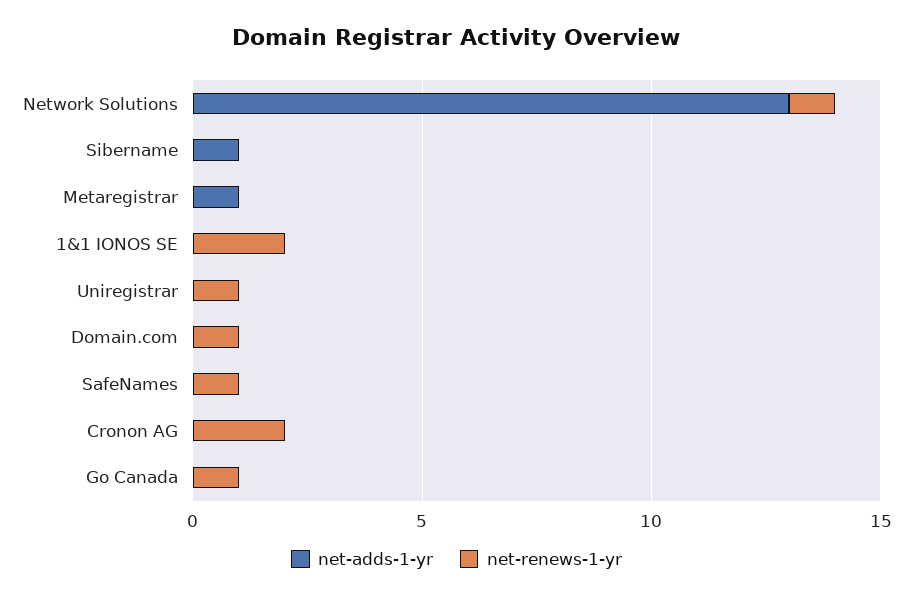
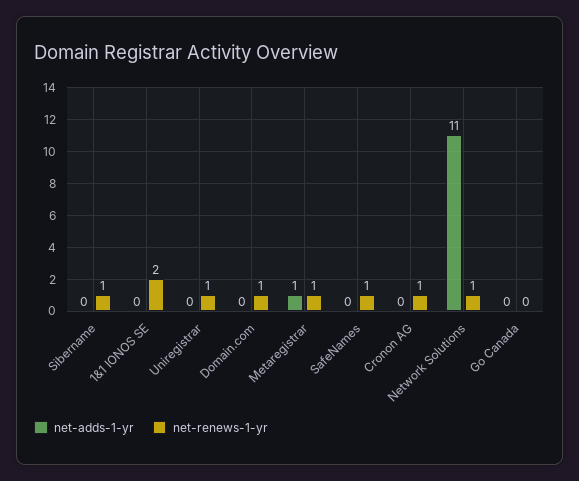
net-adds-1-yr, Network Solutions: 13 -> 11
net-adds-1-yr, Sibername: 1 -> 0
net-renews-1-yr, Sibername: 0 -> 1
net-renews-1-yr, Metaregistrar: 0 -> 1
net-renews-1-yr, Cronon AG: 2 -> 1
net-renews-1-yr, Go Canada: 1 -> 0

